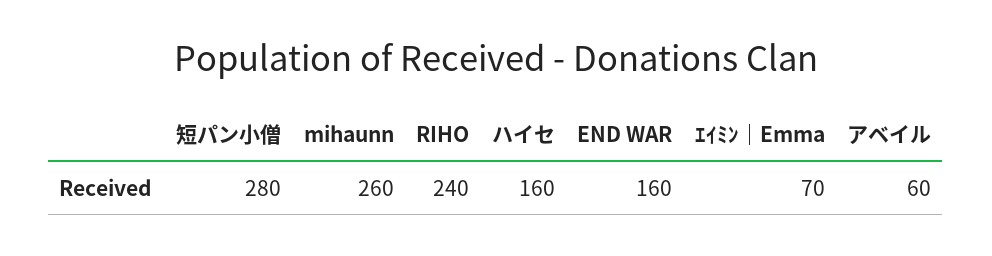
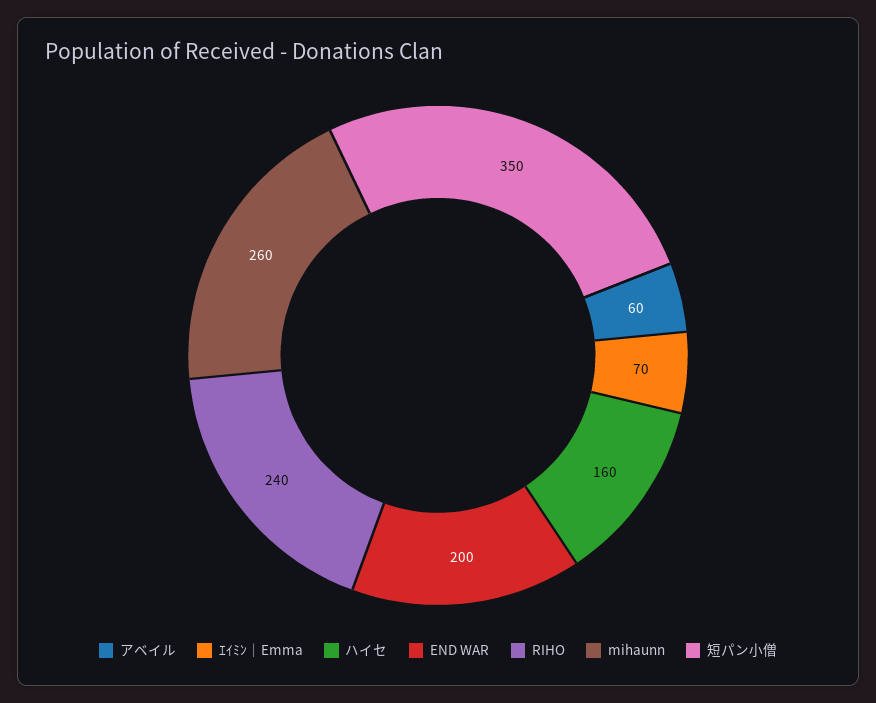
短パン小僧: 280 -> 350
END WAR: 160 -> 200

